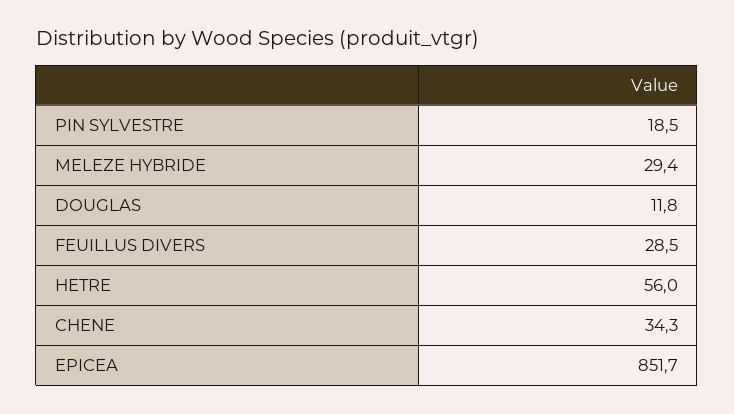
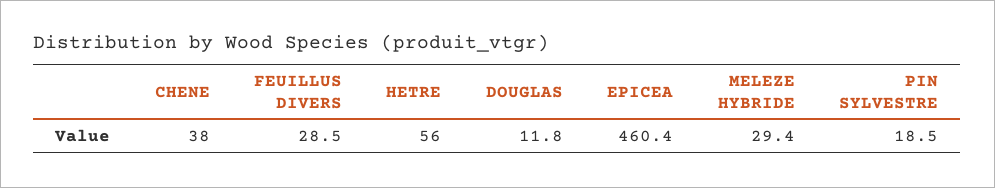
CHENE: 34.3 -> 38
EPICEA: 851.7 -> 460.4

